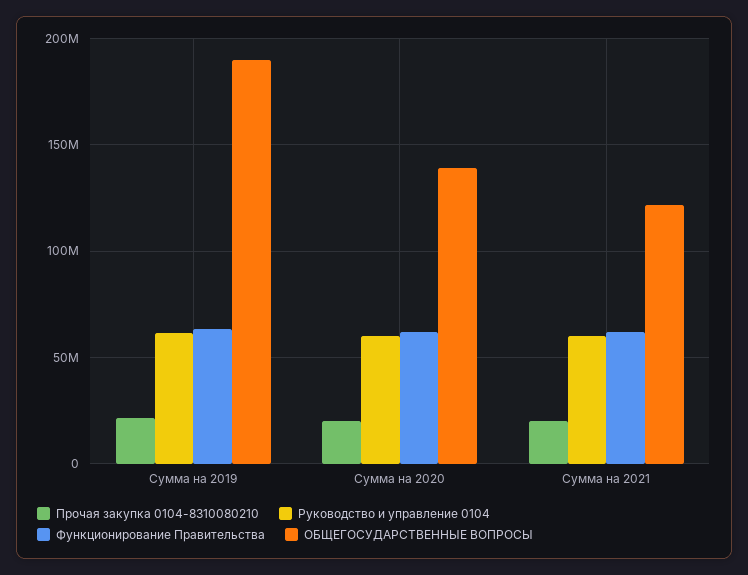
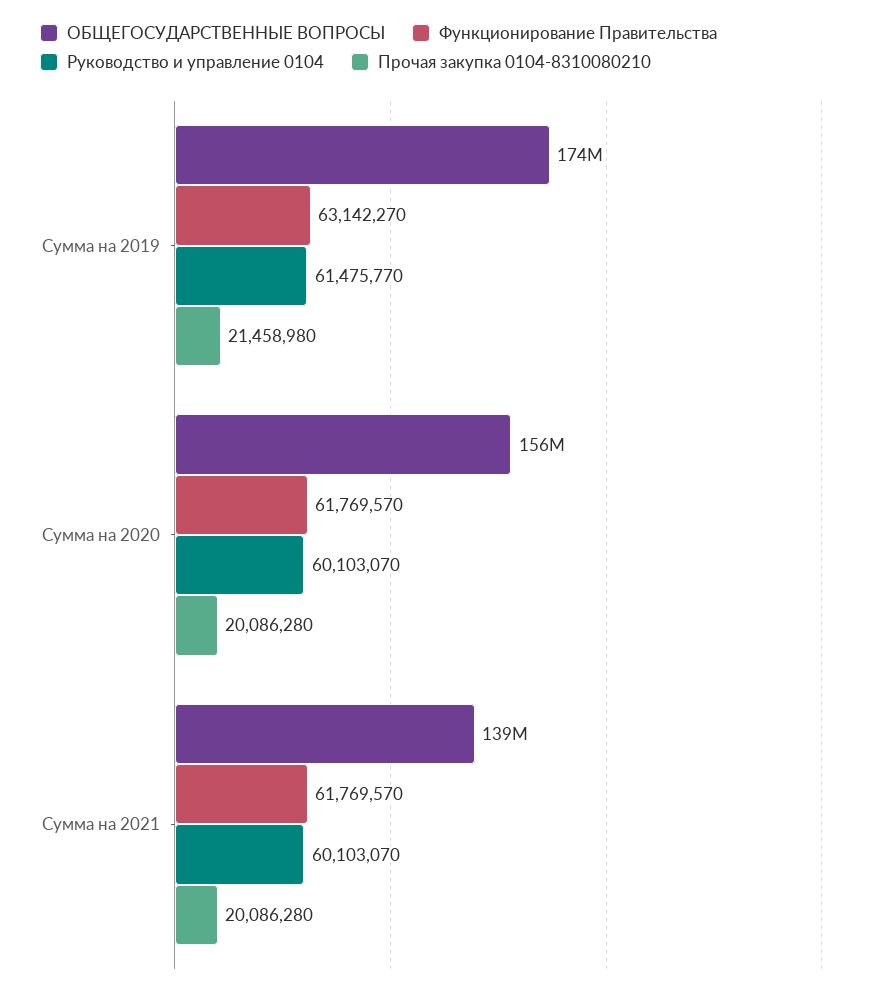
ОБЩЕГОСУДАРСТВЕННЫЕ ВОПРОСЫ, Сумма на 2019: 190000000 -> 174000000
ОБЩЕГОСУДАРСТВЕННЫЕ ВОПРОСЫ, Сумма на 2020: 140000000 -> 156000000
ОБЩЕГОСУДАРСТВЕННЫЕ ВОПРОСЫ, Сумма на 2021: 120000000 -> 139000000

